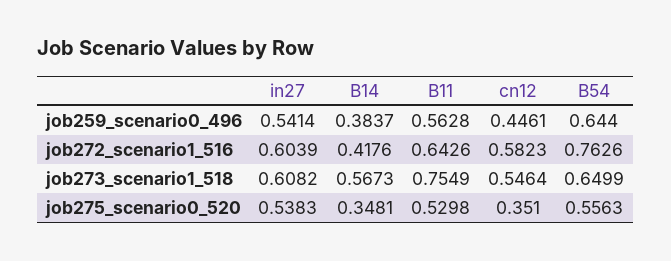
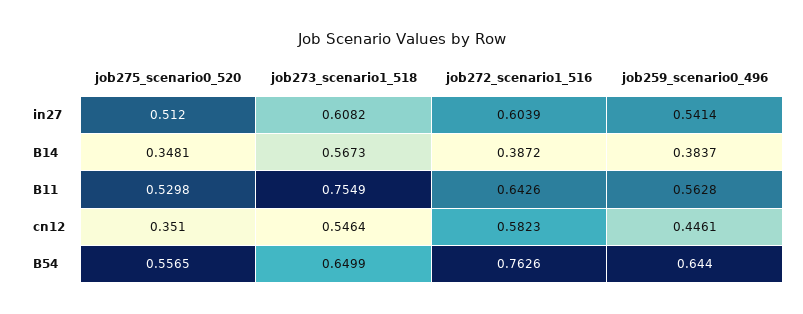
B14, job272_scenario1_516: 0.4176 -> 0.3872
in27, job275_scenario0_520: 0.5383 -> 0.512
B54, job275_scenario0_520: 0.5563 -> 0.5565

